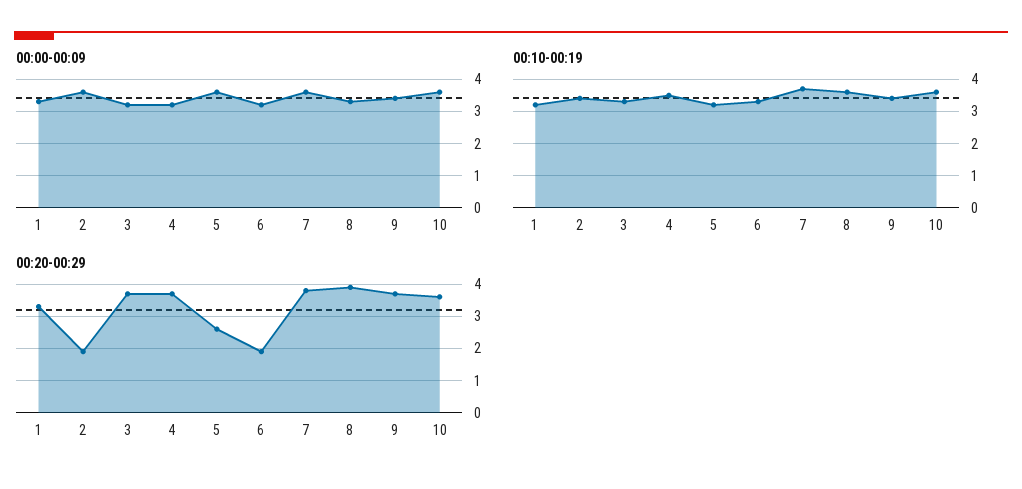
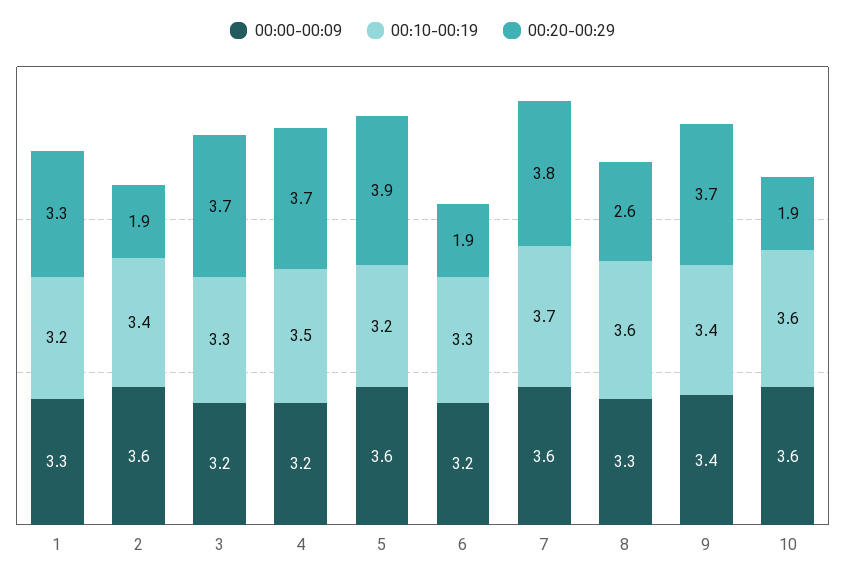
00:20-00:29, 5: 2.5 -> 3.9
00:20-00:29, 8: 4 -> 2.6
00:20-00:29, 10: 3.5 -> 1.9

